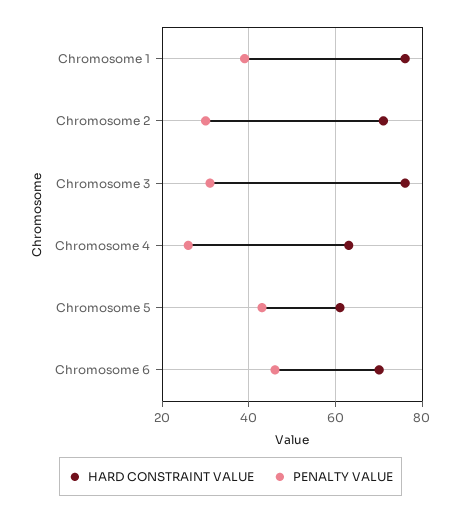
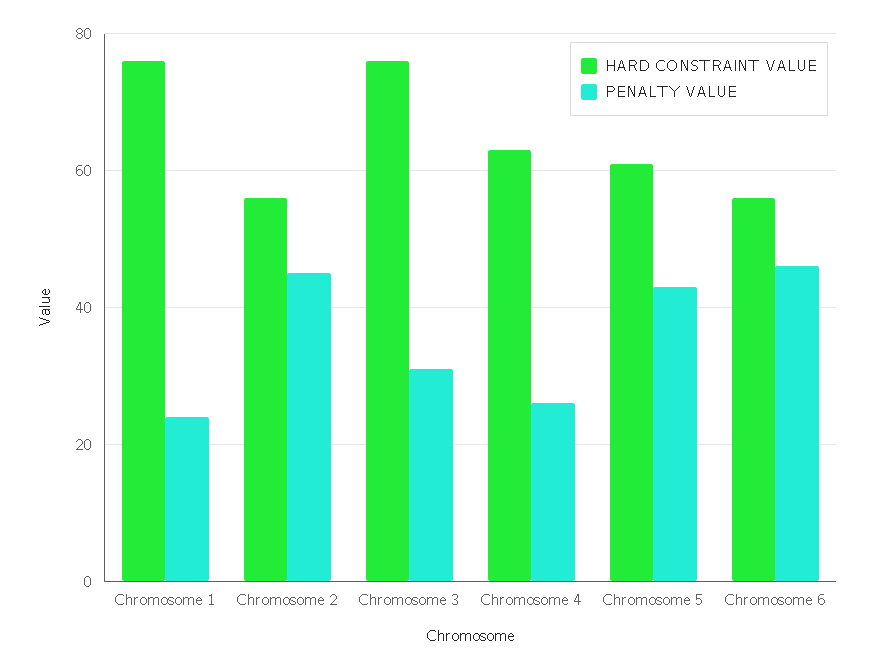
PENALTY VALUE, Chromosome 1: 40 -> 25
HARD CONSTRAINT VALUE, Chromosome 2: 70 -> 55
PENALTY VALUE, Chromosome 2: 30 -> 45
HARD CONSTRAINT VALUE, Chromosome 6: 70 -> 55

